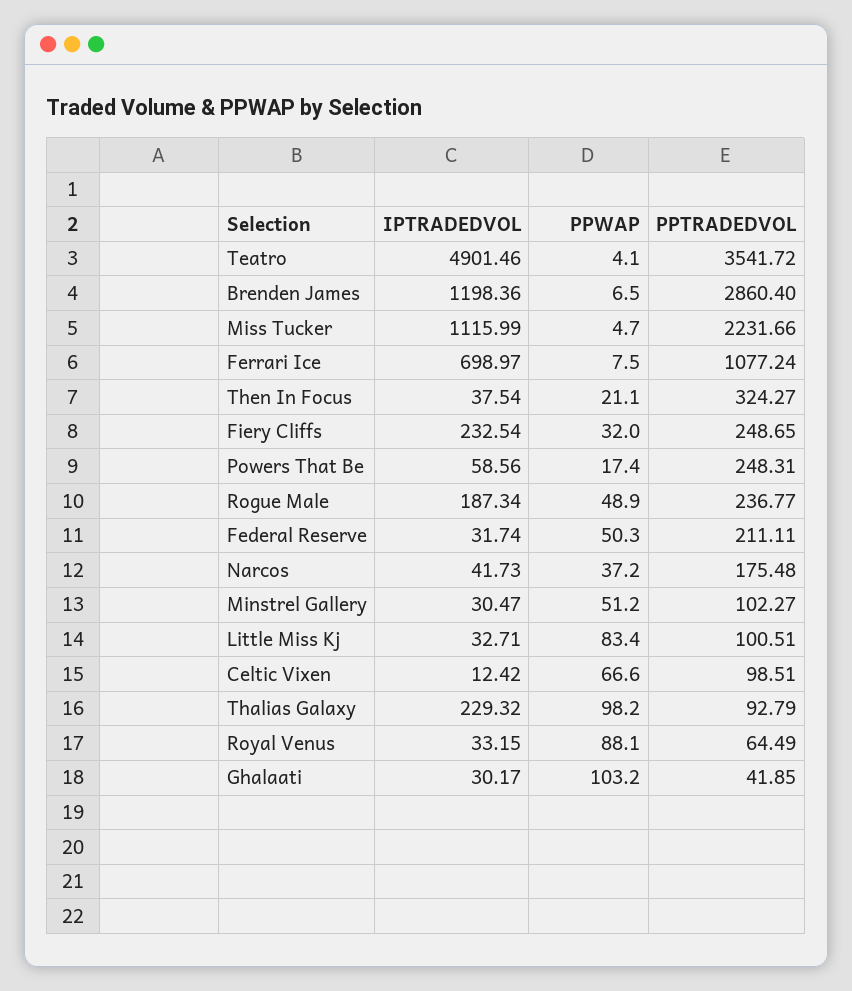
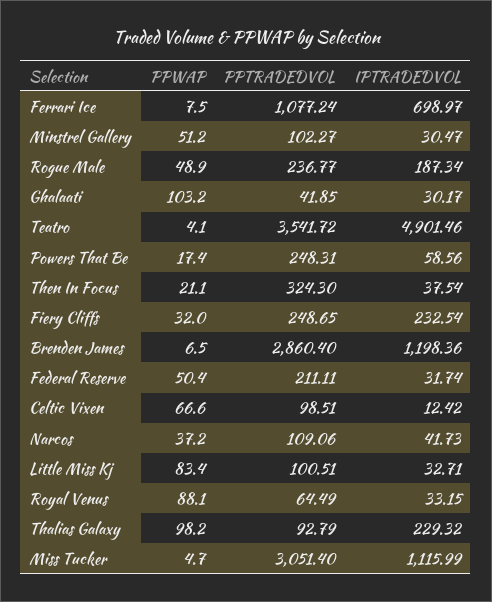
PPTRADEDVOL, Miss Tucker: 2231.66 -> 3051.4
PPTRADEDVOL, Then In Focus: 324.27 -> 324.3
PPWAP, Federal Reserve: 50.3 -> 50.4
PPTRADEDVOL, Narcos: 175.48 -> 109.06

